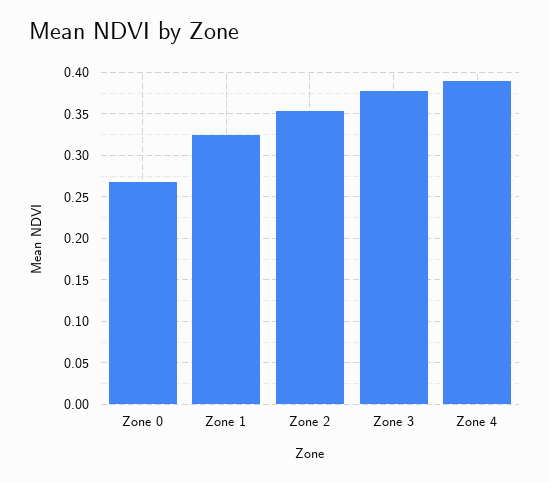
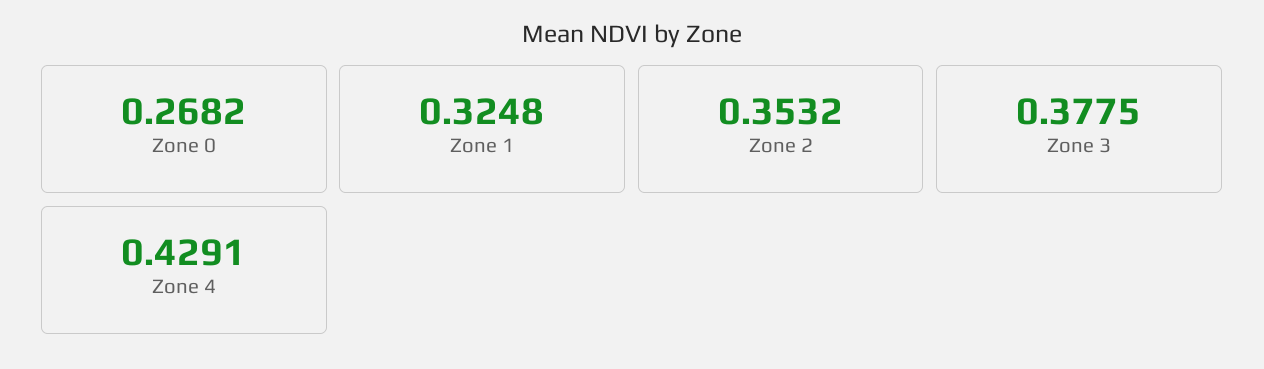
Zone 4: 0.39 -> 0.4291

